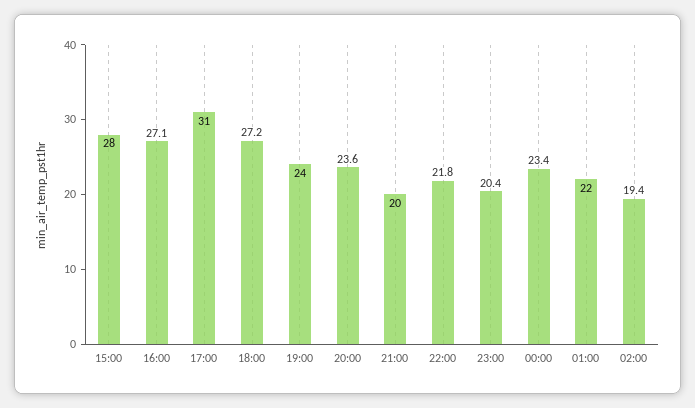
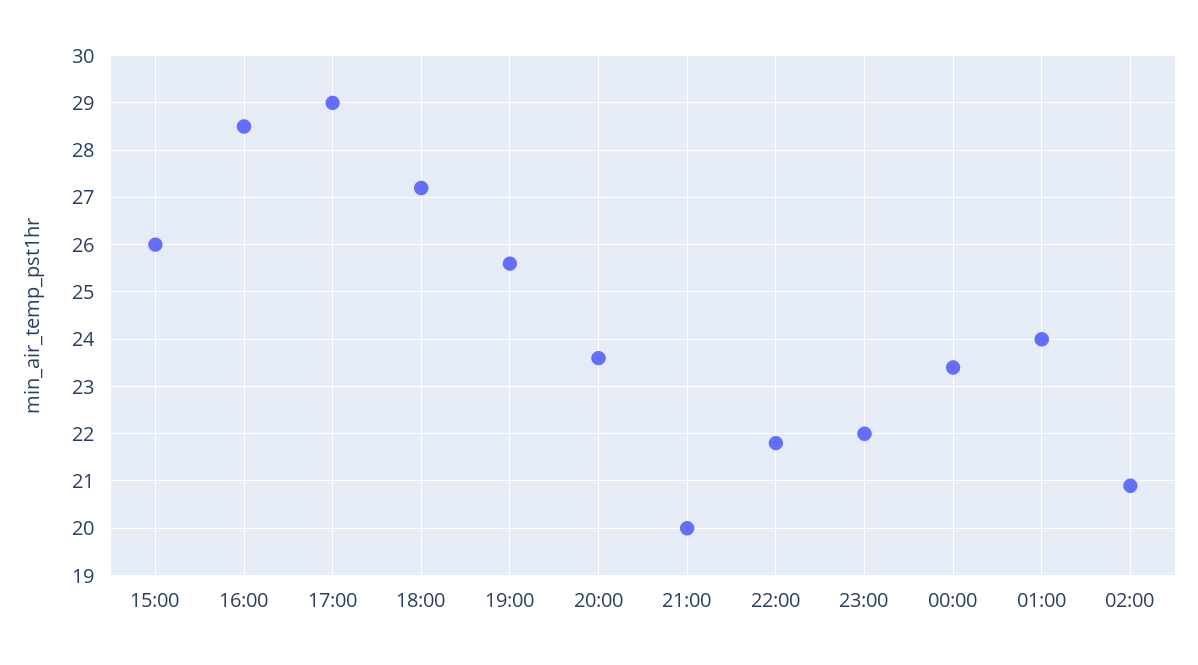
15:00: 28 -> 26
16:00: 27.1 -> 28.5
17:00: 31 -> 29
19:00: 24 -> 25.5
23:00: 20.4 -> 22
01:00: 22 -> 24
02:00: 19.4 -> 21

